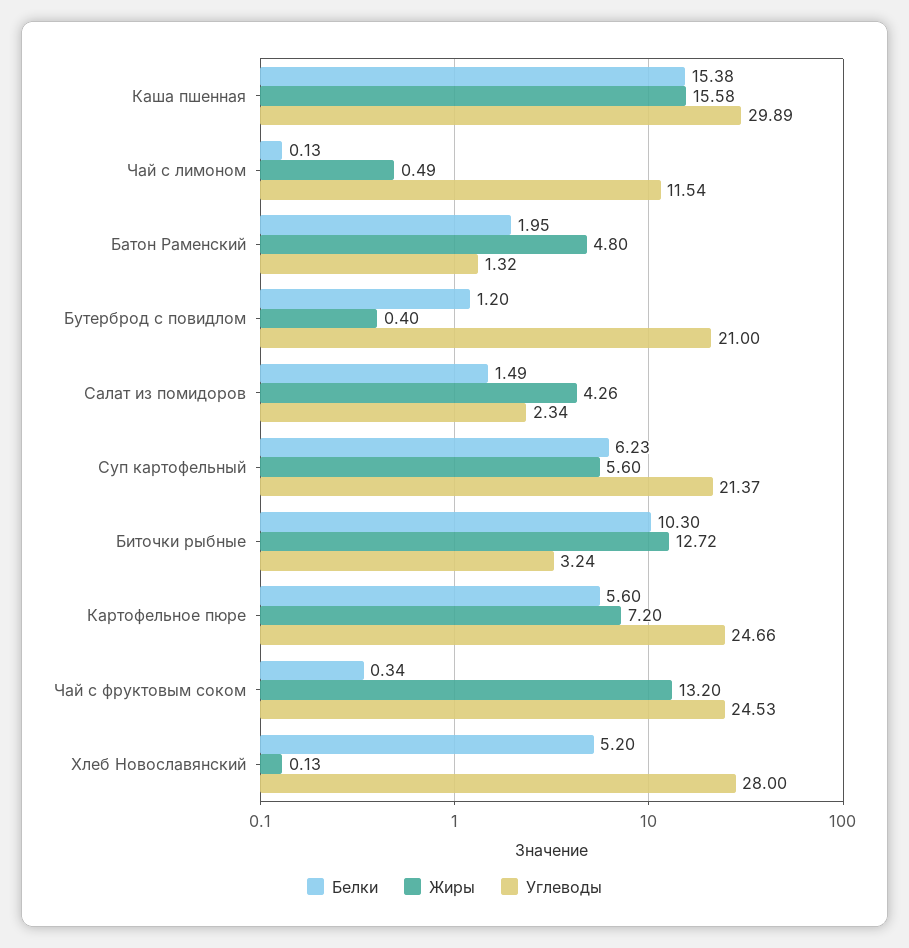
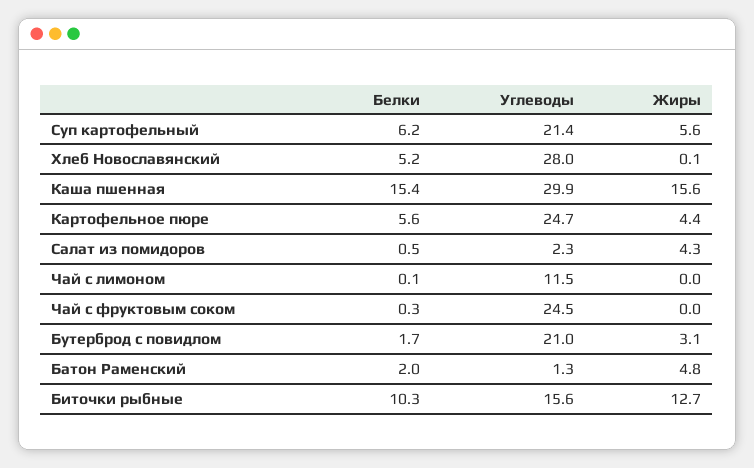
Жиры, Чай с лимоном: 0.49 -> 0
Белки, Бутерброд с повидлом: 1.2 -> 1.7
Жиры, Бутерброд с повидлом: 0.4 -> 3.1
Белки, Салат из помидоров: 1.49 -> 0.5
Углеводы, Биточки рыбные: 3.24 -> 15.6
Жиры, Картофельное пюре: 7.2 -> 4.4
Жиры, Чай с фруктовым соком: 13.2 -> 0

